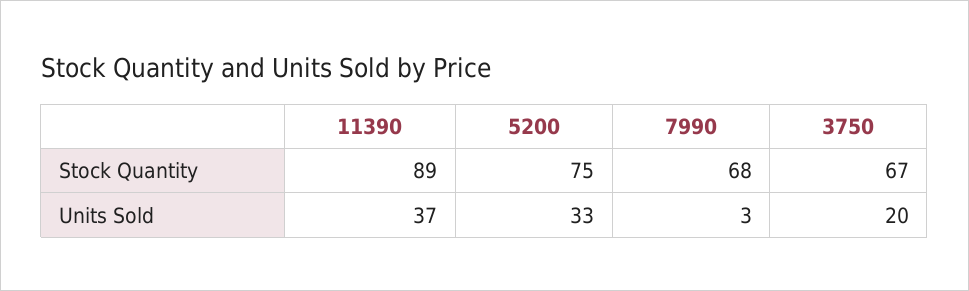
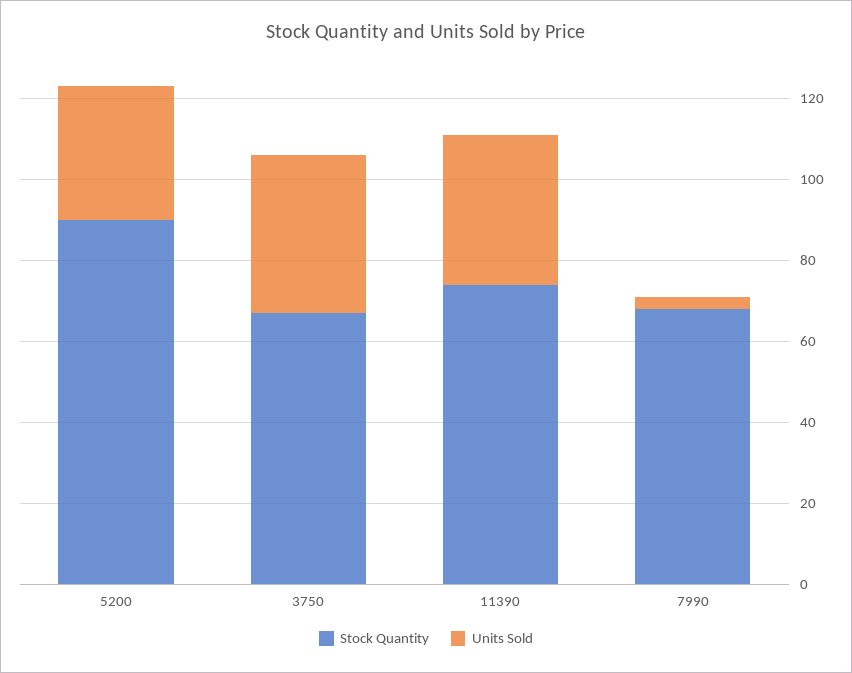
Stock Quantity, 11390: 89 -> 75
Stock Quantity, 5200: 75 -> 90
Units Sold, 3750: 20 -> 40

